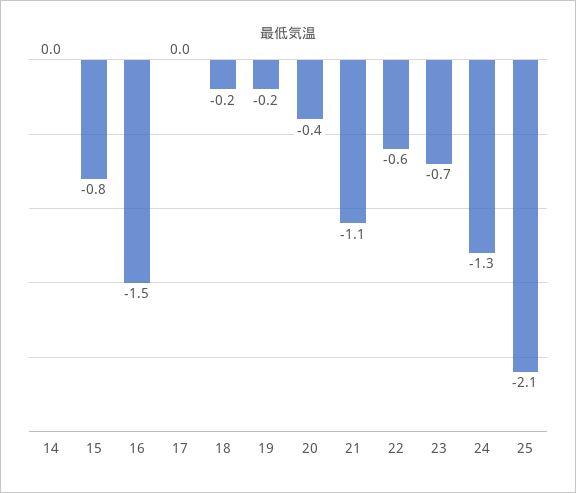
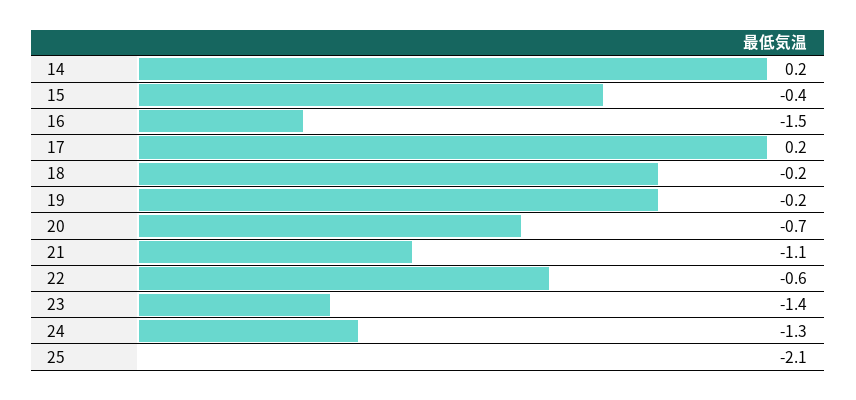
14: 0 -> 0.2
15: -0.8 -> -0.4
17: 0 -> 0.2
20: -0.4 -> -0.7
23: -0.7 -> -1.4

